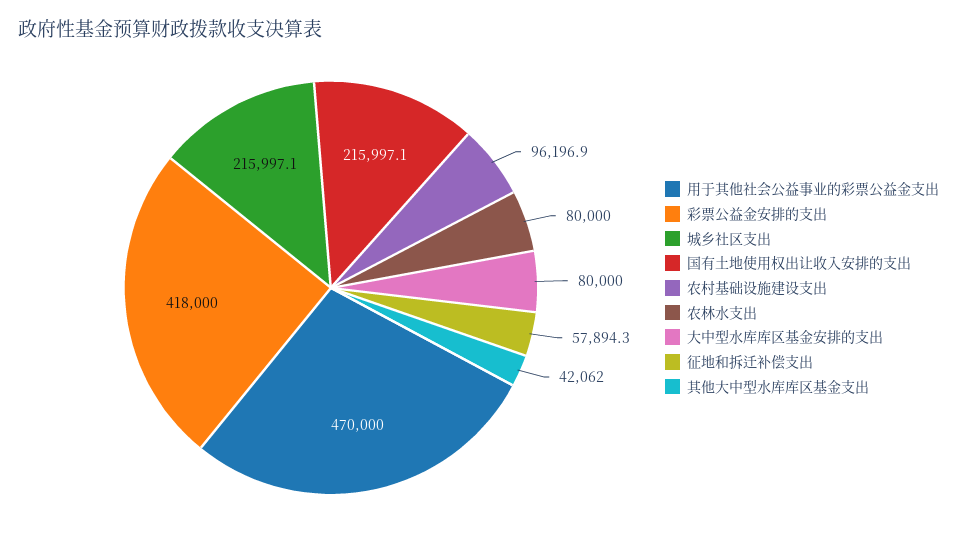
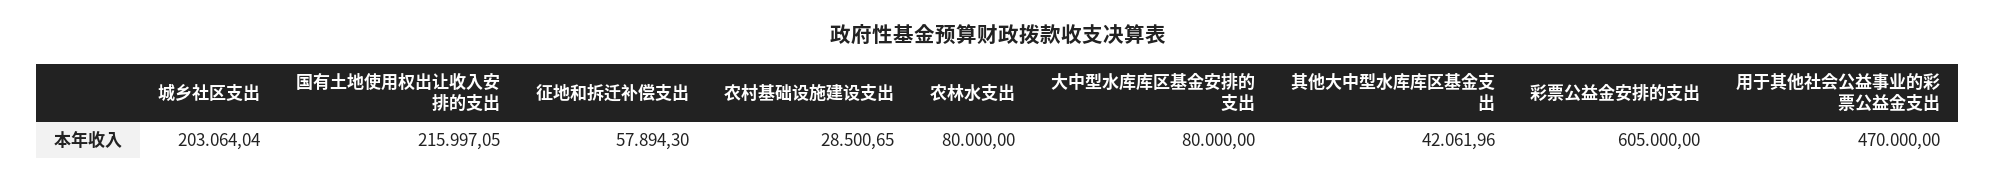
彩票公益金安排的支出: 418000 -> 605000
城乡社区支出: 215997.1 -> 203064.04
农村基础设施建设支出: 96196.9 -> 28500.65

